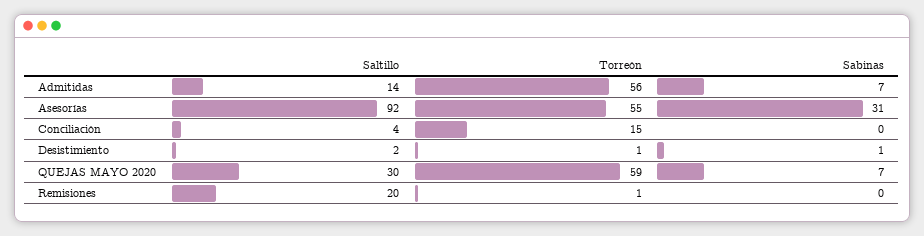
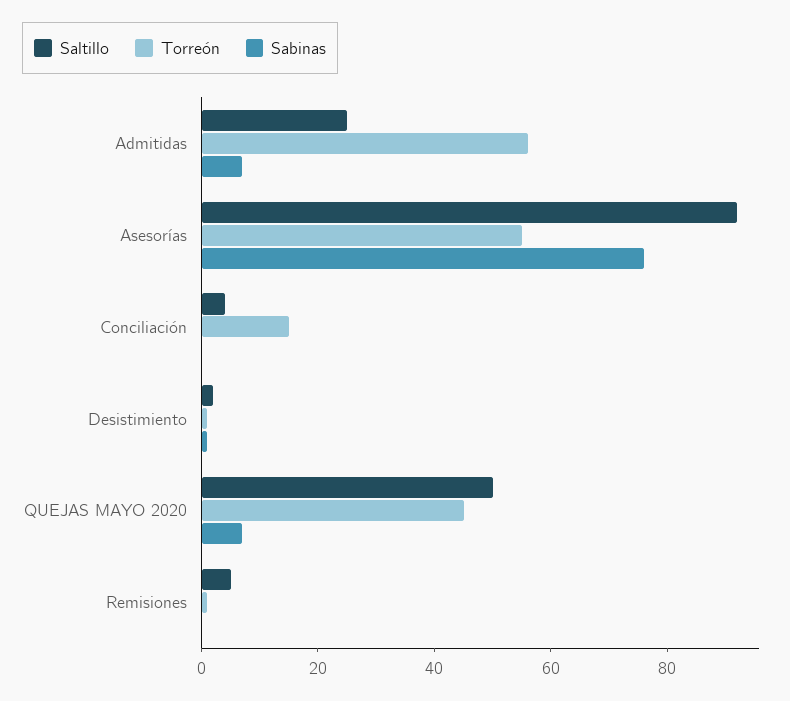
Saltillo, Admitidas: 14 -> 25
Sabinas, Asesorías: 31 -> 75
Saltillo, QUEJAS MAYO 2020: 30 -> 50
Torreón, QUEJAS MAYO 2020: 59 -> 45
Saltillo, Remisiones: 20 -> 5

